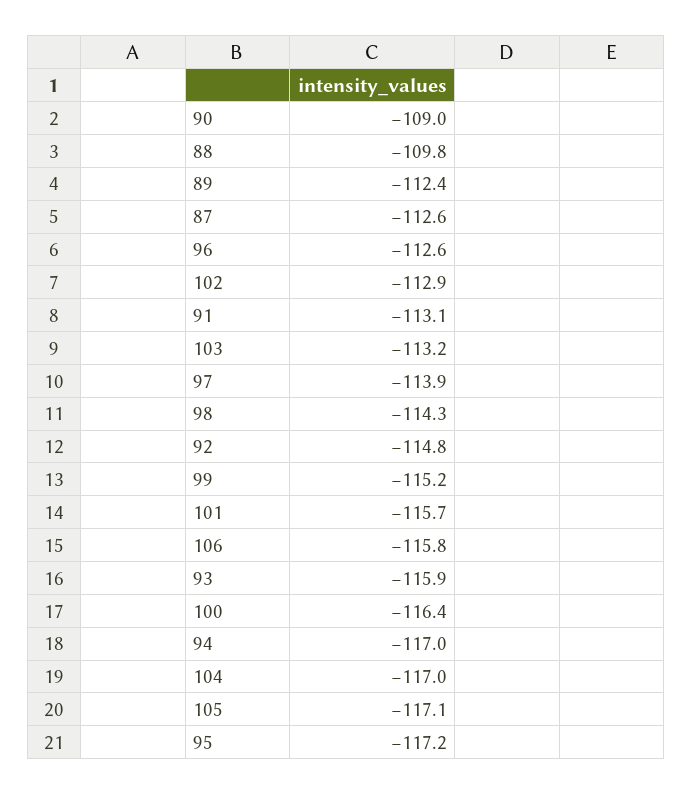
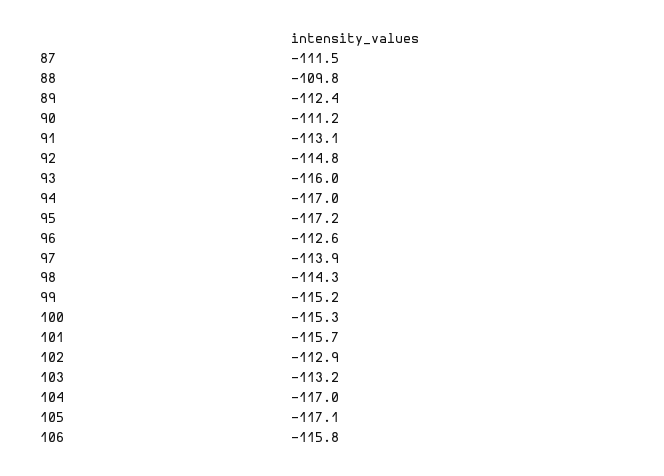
90: -109 -> -111.2
87: -112.6 -> -111.5
93: -115.9 -> -116
100: -116.4 -> -115.3

